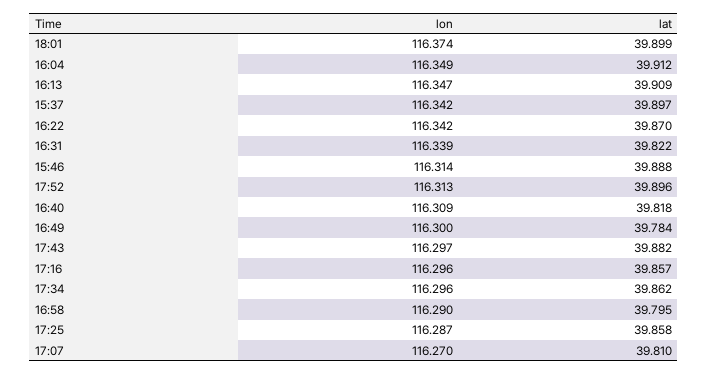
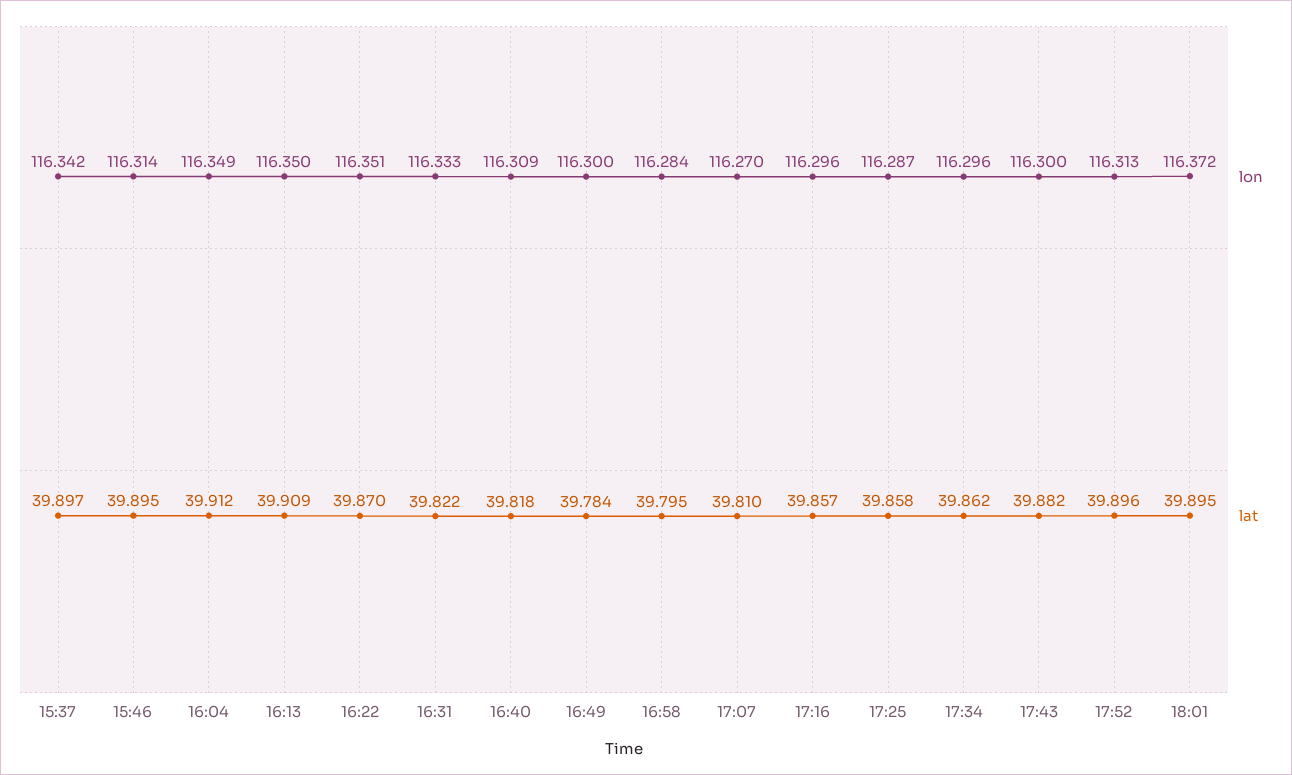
lon, 18:01: 116.374 -> 116.372
lat, 18:01: 39.899 -> 39.895
lon, 16:13: 116.347 -> 116.35
lon, 16:22: 116.342 -> 116.351
lon, 16:31: 116.339 -> 116.333
lat, 15:46: 39.888 -> 39.895
lon, 17:43: 116.297 -> 116.3
lon, 16:58: 116.29 -> 116.284

